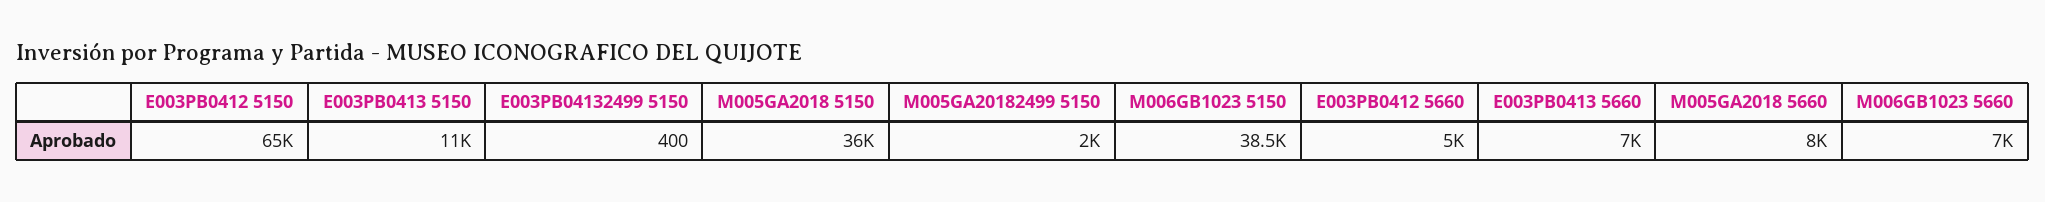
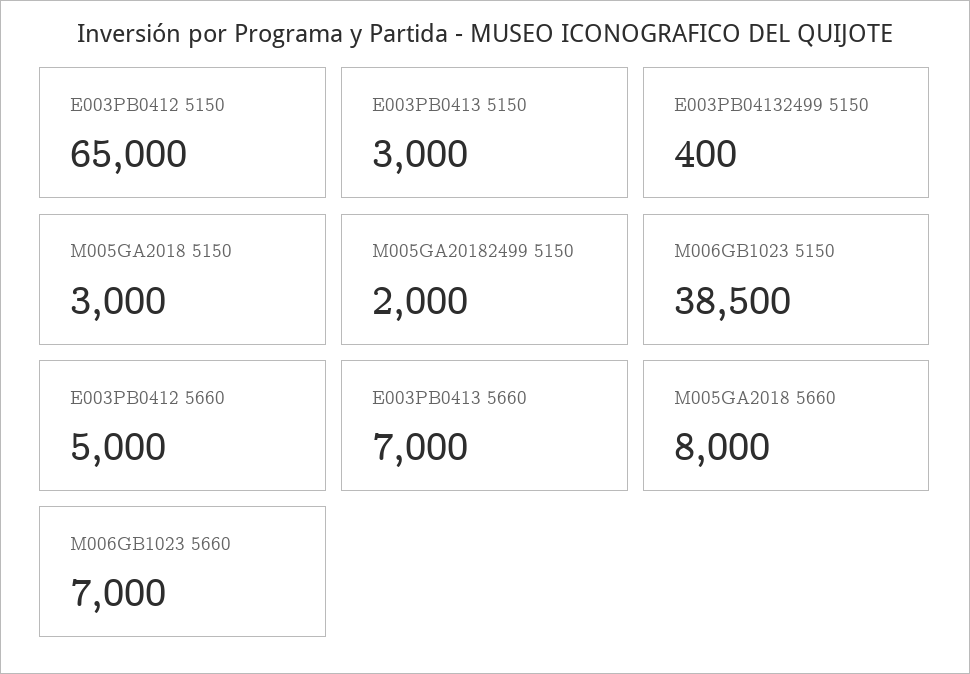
E003PB0413 5150: 11000 -> 3000
M005GA2018 5150: 36000 -> 3000

